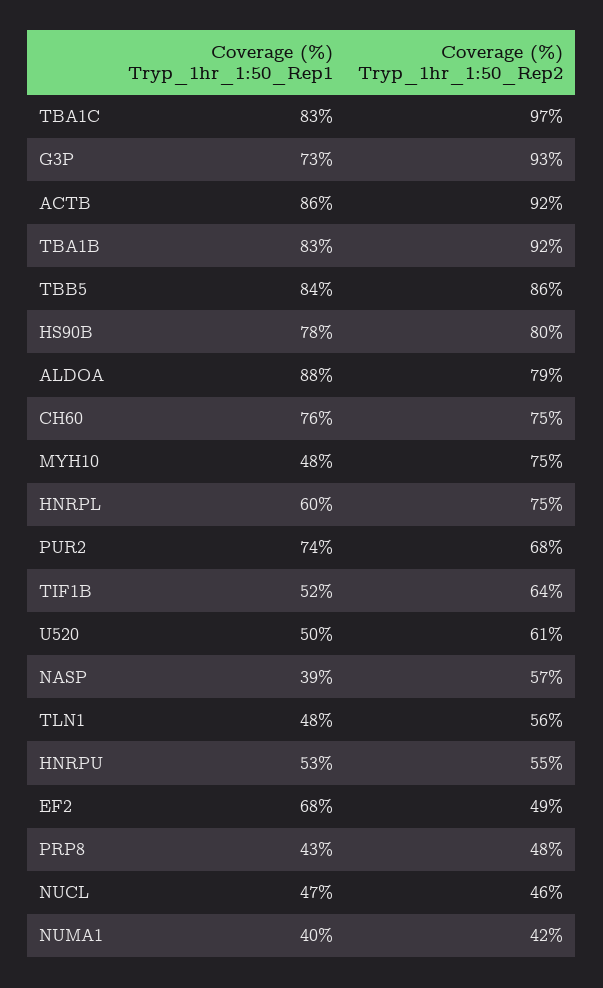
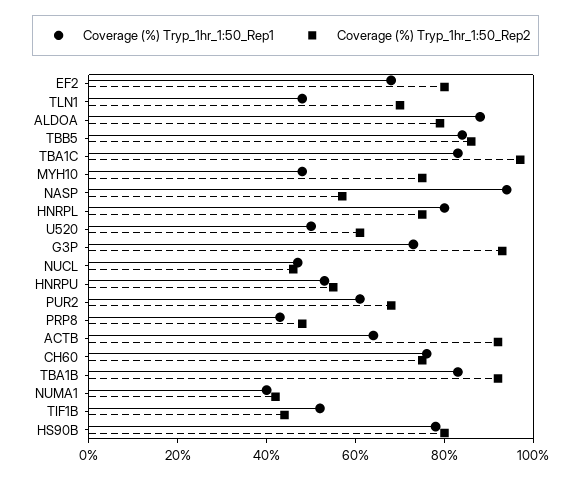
Coverage (%) Tryp_1hr_1:50_Rep1, ACTB: 86 -> 65
Coverage (%) Tryp_1hr_1:50_Rep1, HNRPL: 60 -> 80
Coverage (%) Tryp_1hr_1:50_Rep1, PUR2: 74 -> 60
Coverage (%) Tryp_1hr_1:50_Rep2, TIF1B: 64 -> 45
Coverage (%) Tryp_1hr_1:50_Rep1, NASP: 39 -> 95
Coverage (%) Tryp_1hr_1:50_Rep2, TLN1: 56 -> 70
Coverage (%) Tryp_1hr_1:50_Rep2, EF2: 49 -> 80

